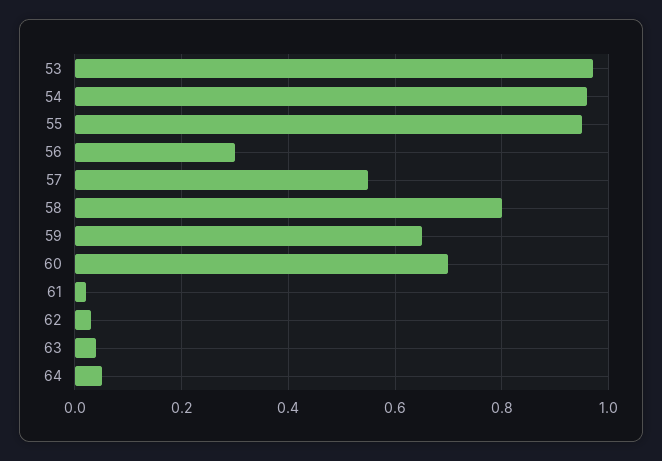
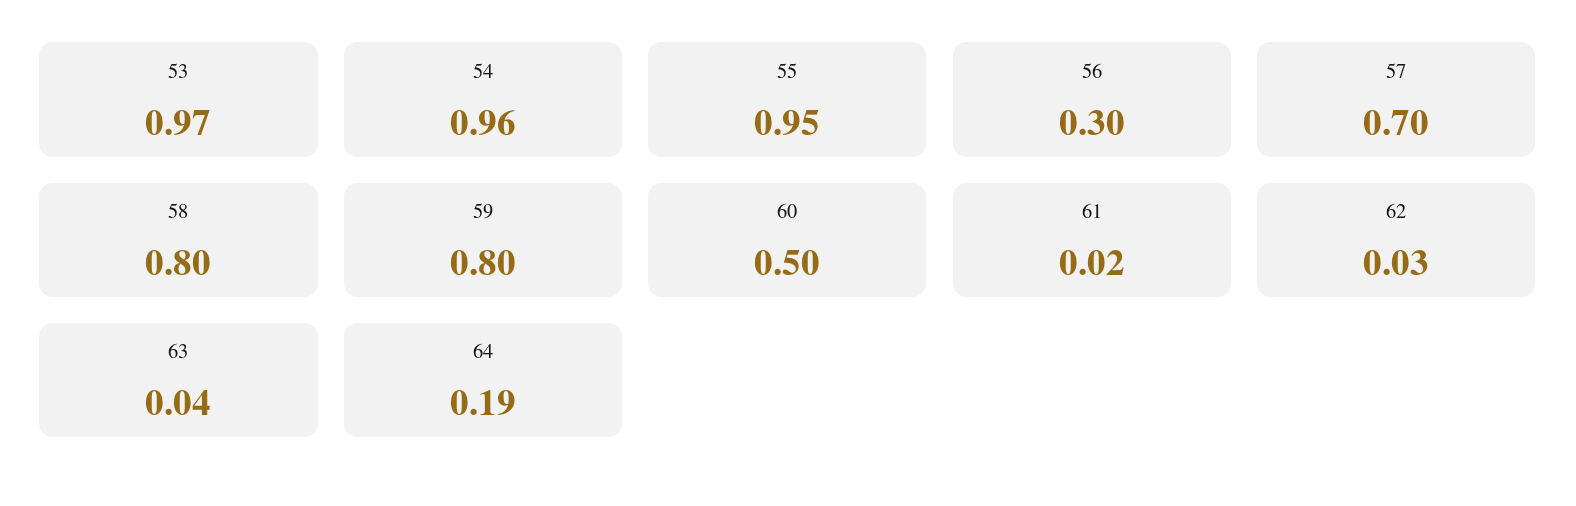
57: 0.55 -> 0.7
59: 0.65 -> 0.8
60: 0.7 -> 0.5
64: 0.05 -> 0.19

